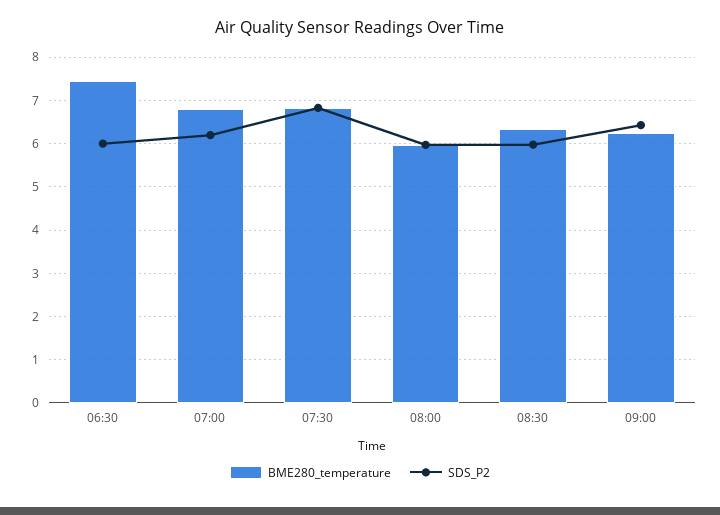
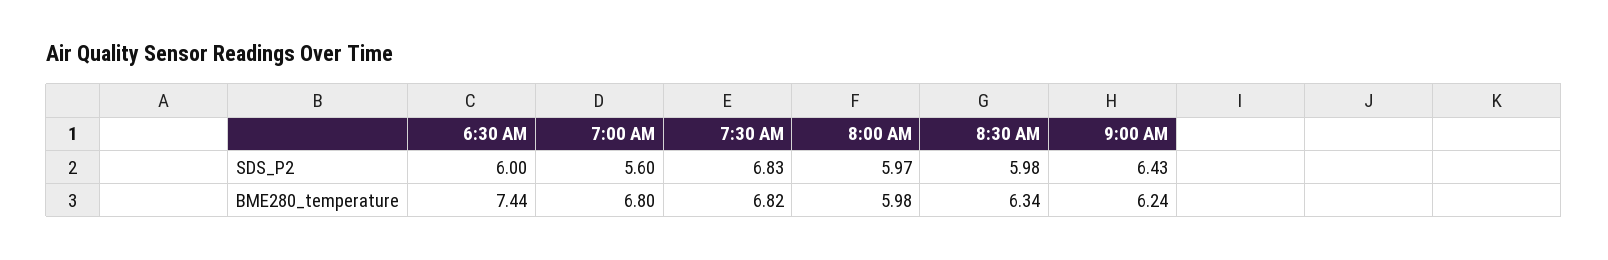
SDS_P2, 07:00: 6.2 -> 5.6

